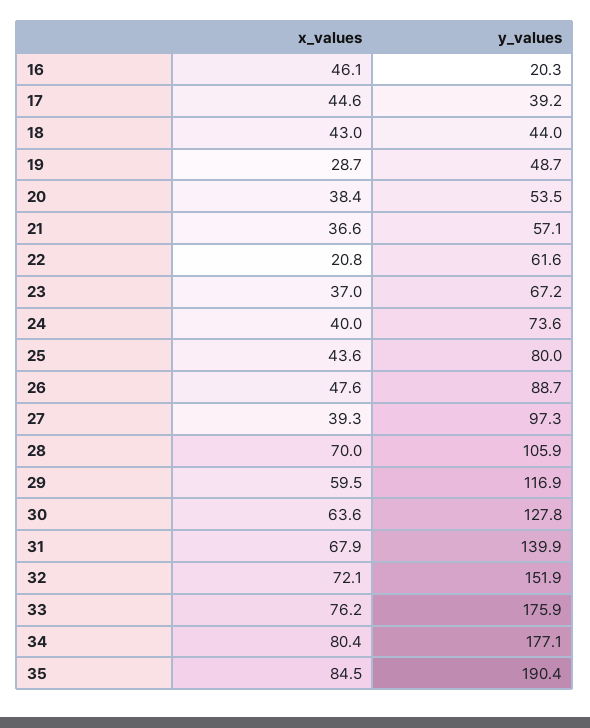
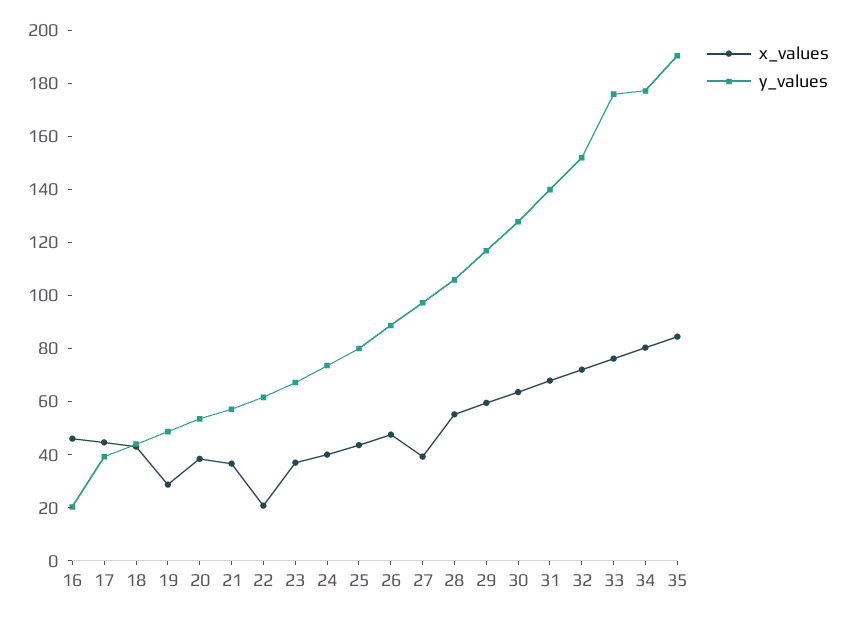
x_values, 28: 70 -> 55

